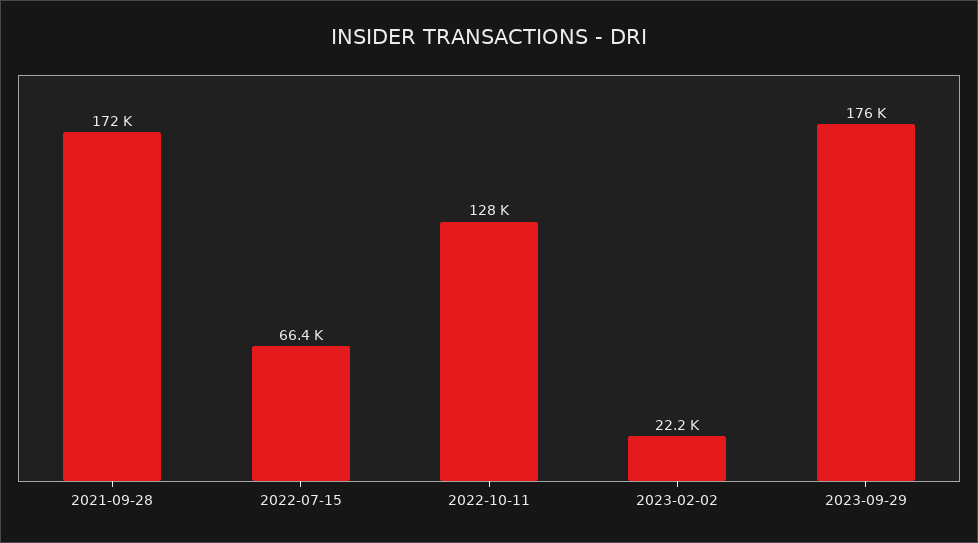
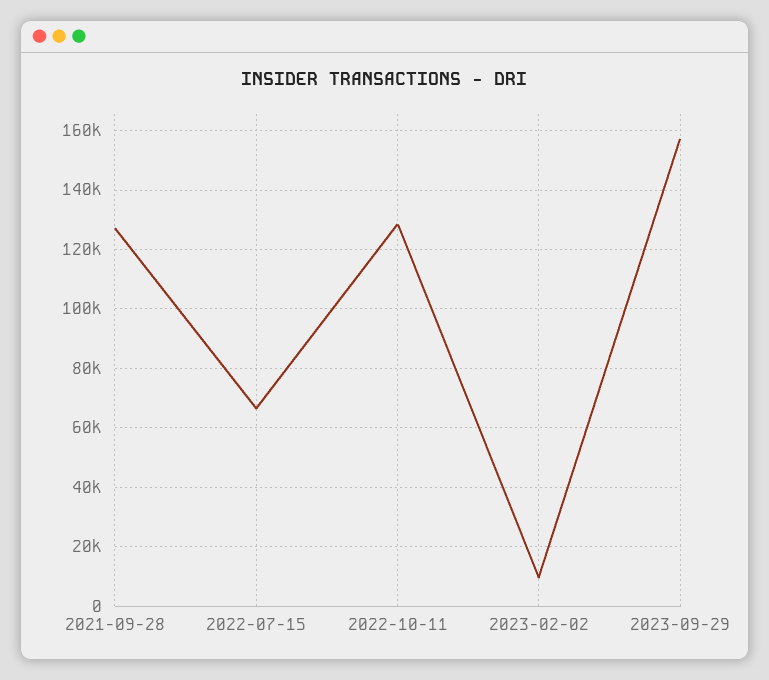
2021-09-28: 172000 -> 127500
2023-02-02: 22200 -> 10000
2023-09-29: 176000 -> 157500

